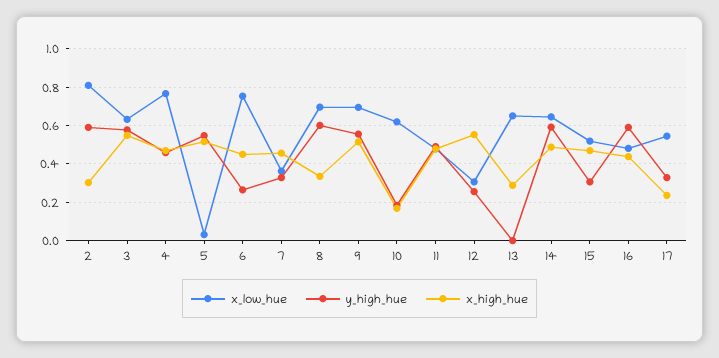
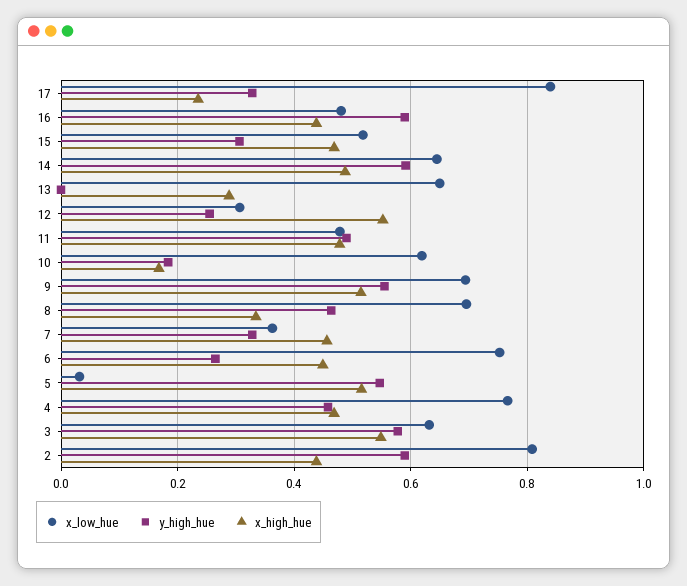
x_high_hue, 2: 0.3 -> 0.44
y_high_hue, 8: 0.6 -> 0.46
x_low_hue, 17: 0.55 -> 0.84

